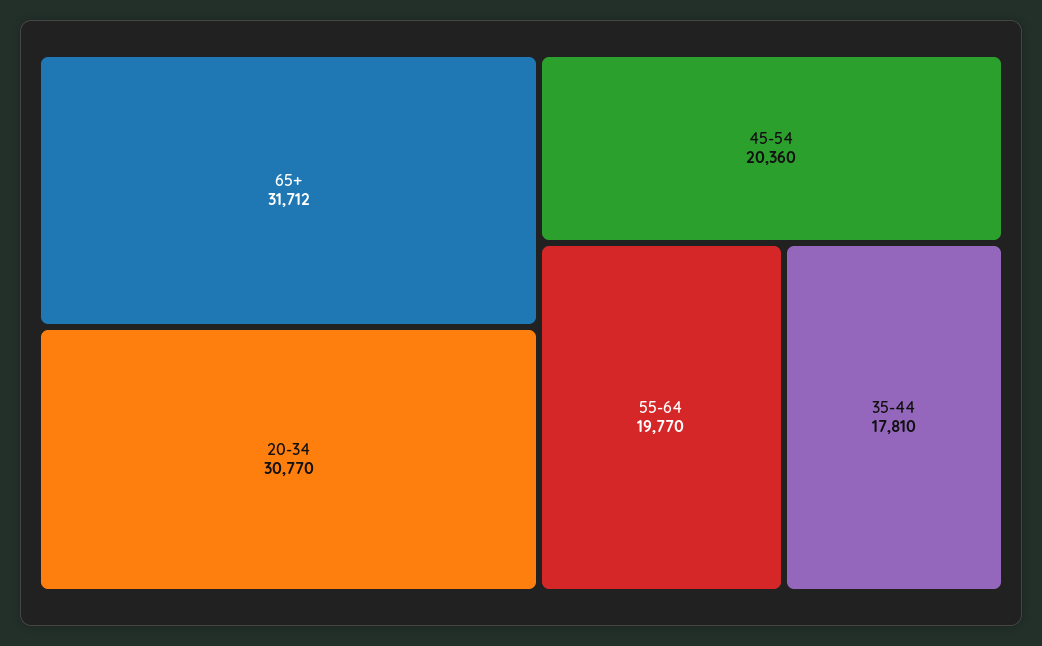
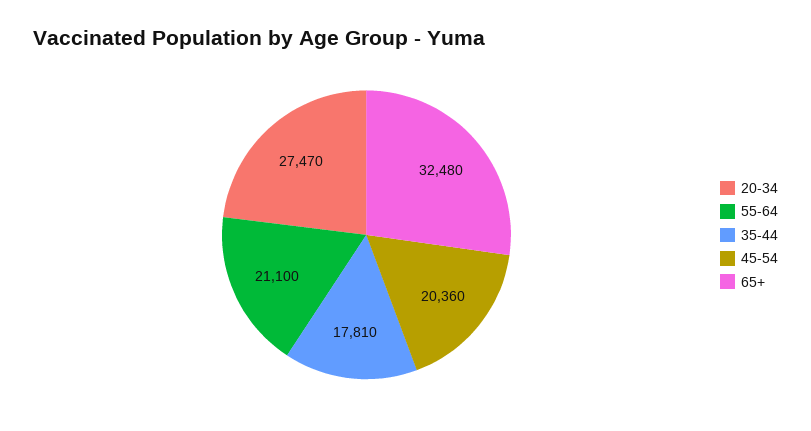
65+: 31712 -> 32480
20-34: 30770 -> 27470
55-64: 19770 -> 21100

